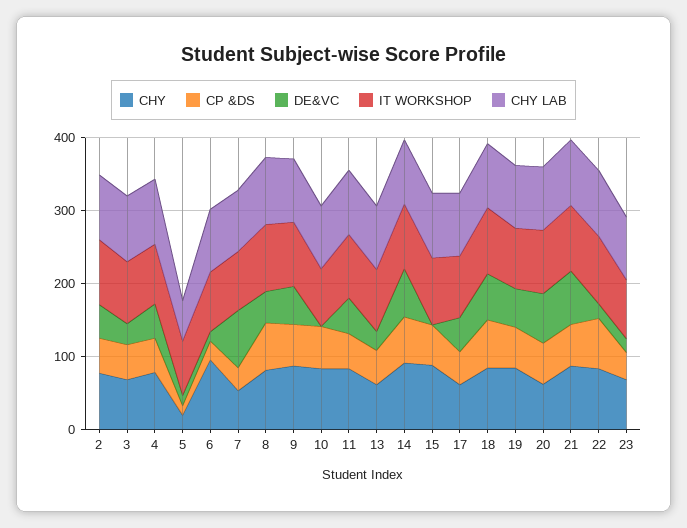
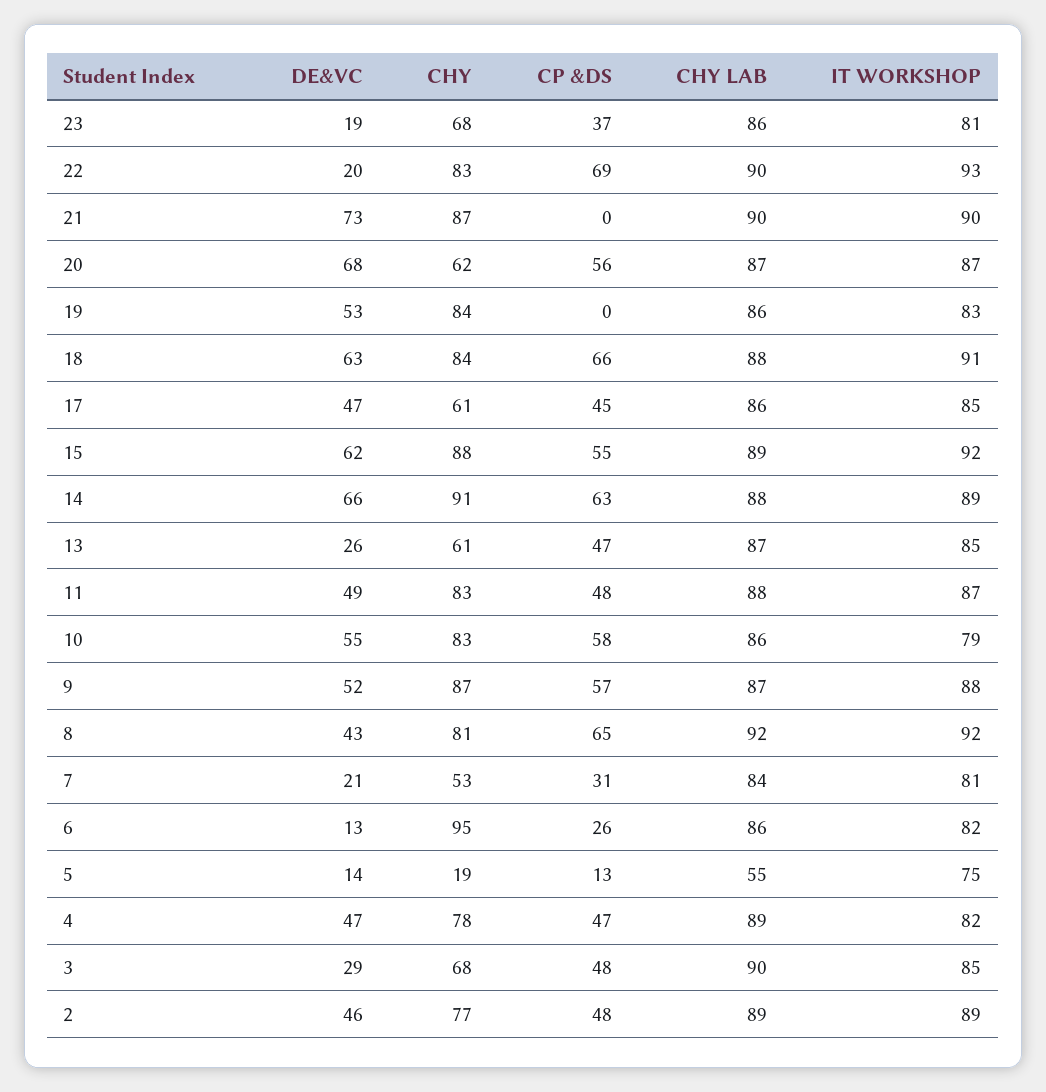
DE&VC, 7: 80 -> 21
DE&VC, 10: 0 -> 55
DE&VC, 15: 0 -> 62
CP &DS, 19: 60 -> 0
CP &DS, 21: 60 -> 0

